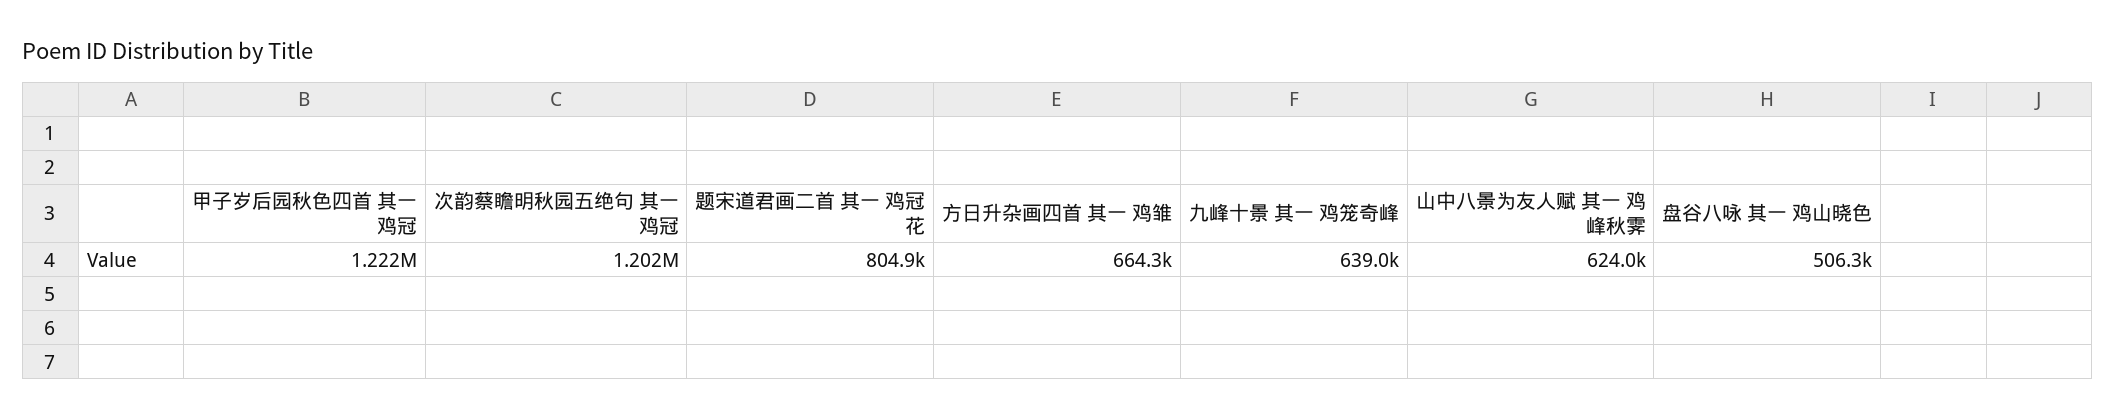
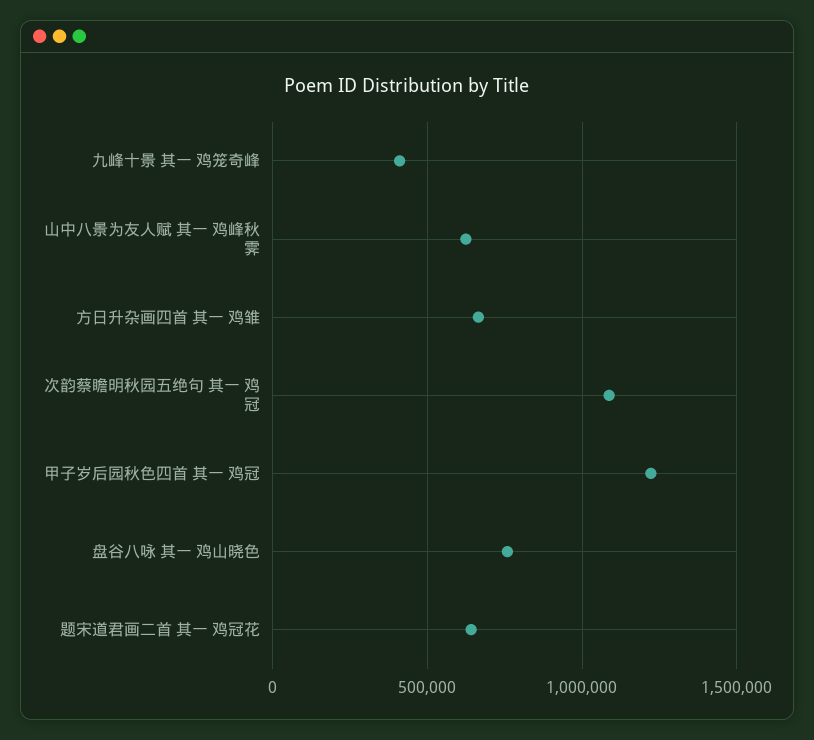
次韵蔡瞻明秋园五绝句 其一 鸡冠: 1202000 -> 1100000
题宋道君画二首 其一 鸡冠花: 804900 -> 650000
九峰十景 其一 鸡笼奇峰: 639000 -> 400000
盘谷八咏 其一 鸡山晓色: 506300 -> 750000

